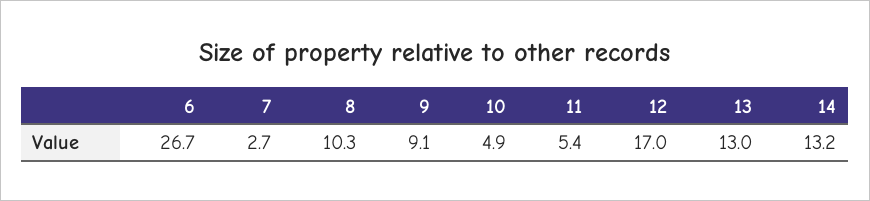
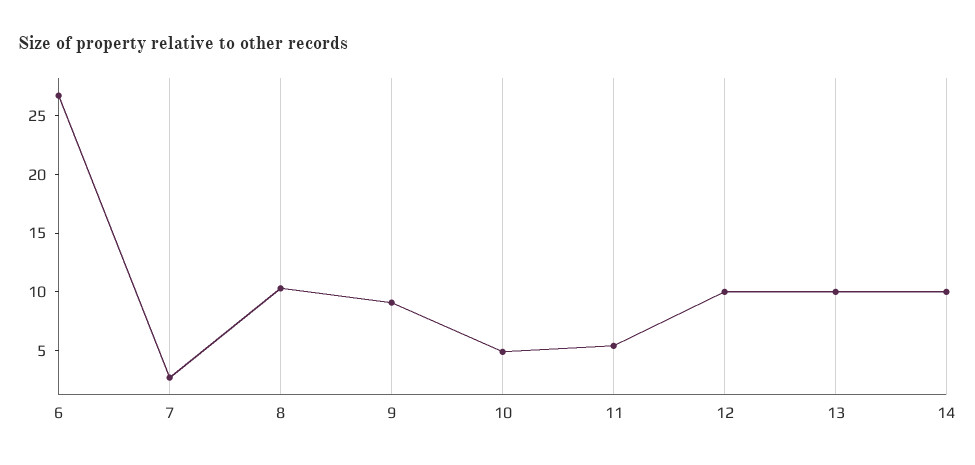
12: 17 -> 10
13: 13 -> 10
14: 13.2 -> 10

